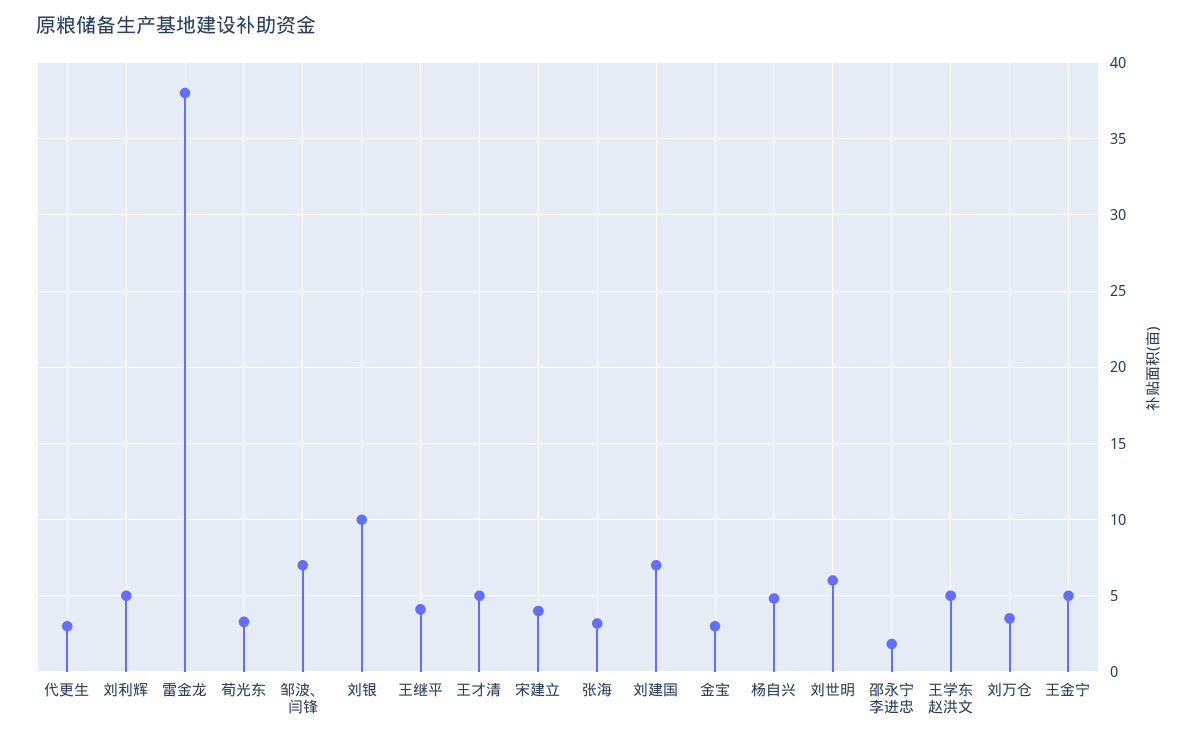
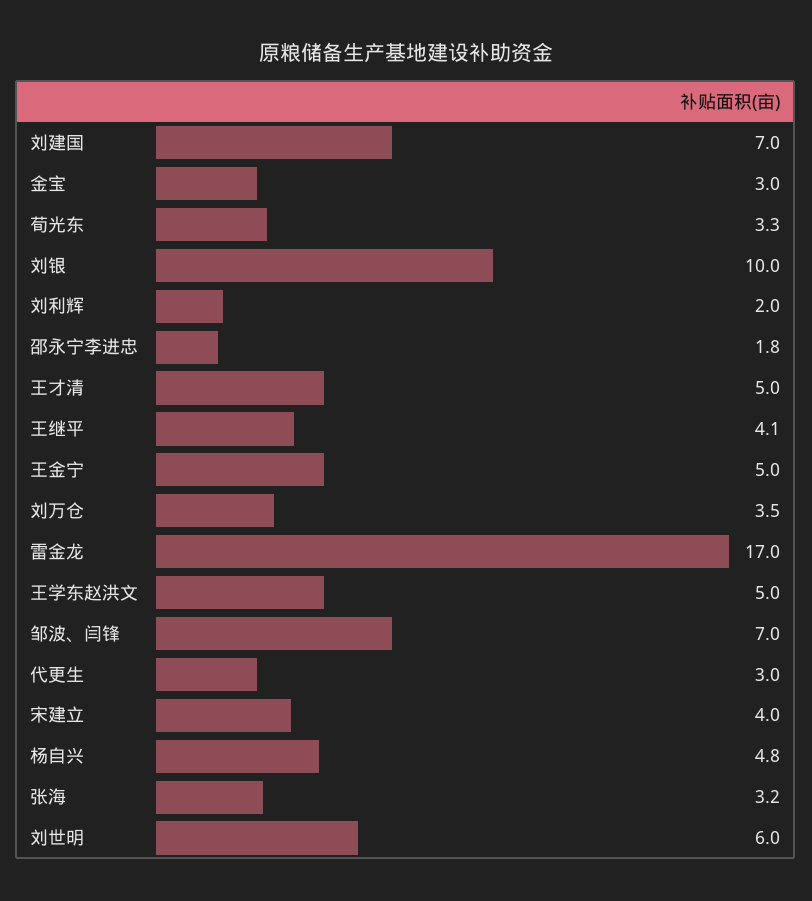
刘利辉: 5 -> 2
雷金龙: 38 -> 17

